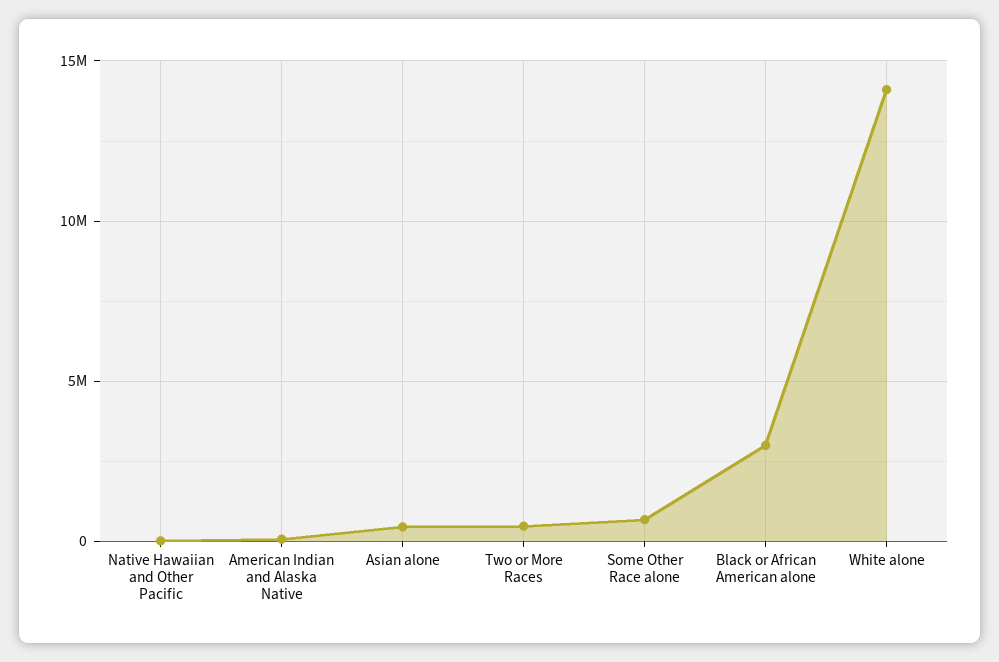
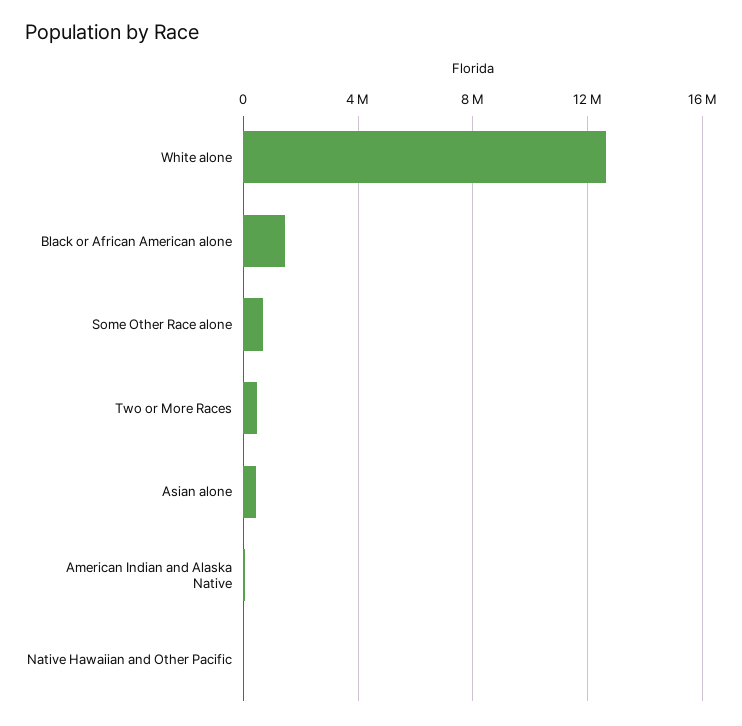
Black or African American alone: 3000000 -> 1500000
White alone: 14000000 -> 12500000

